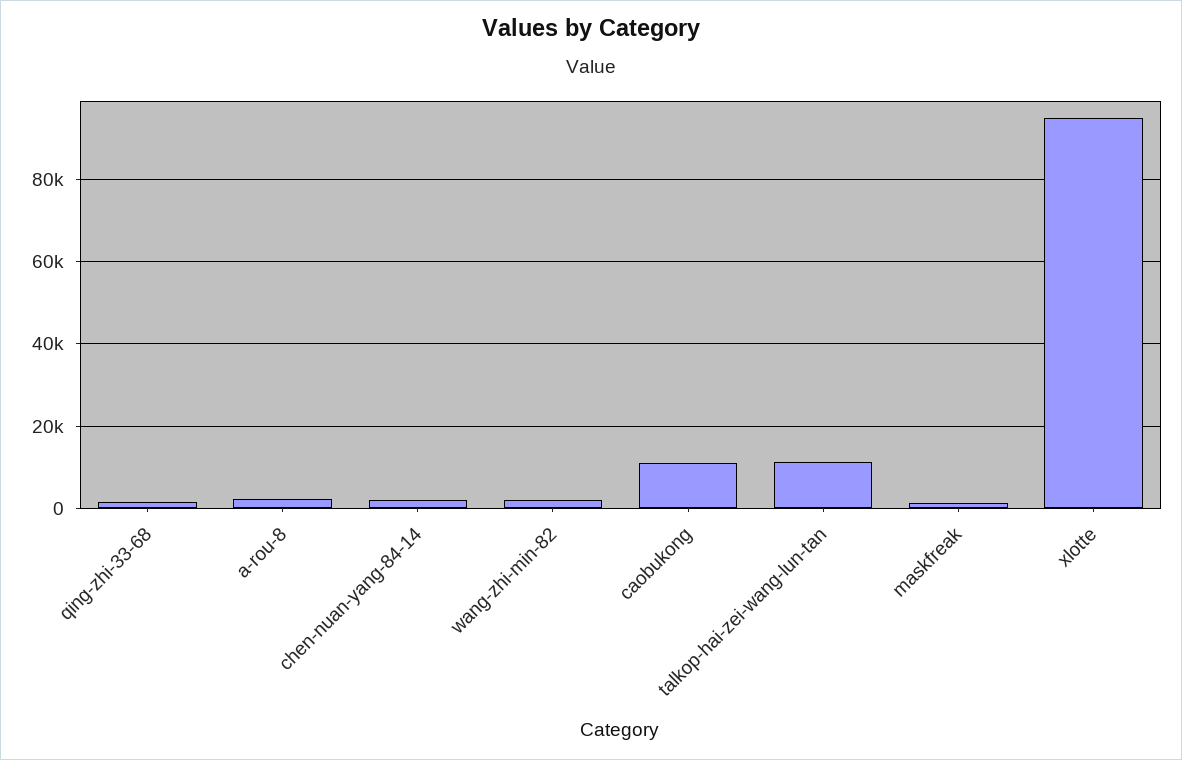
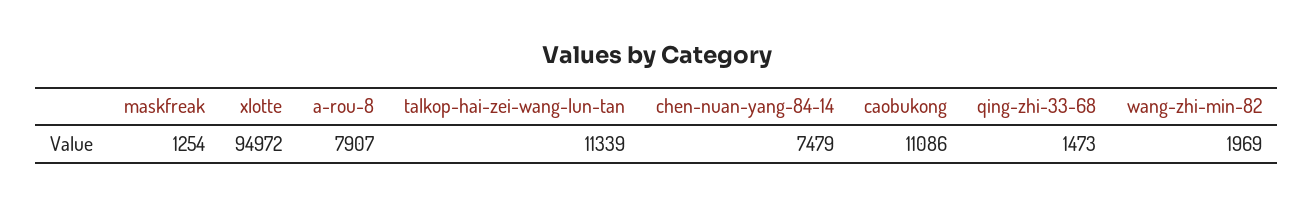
a-rou-8: 2000 -> 7907
chen-nuan-yang-84-14: 2000 -> 7479

